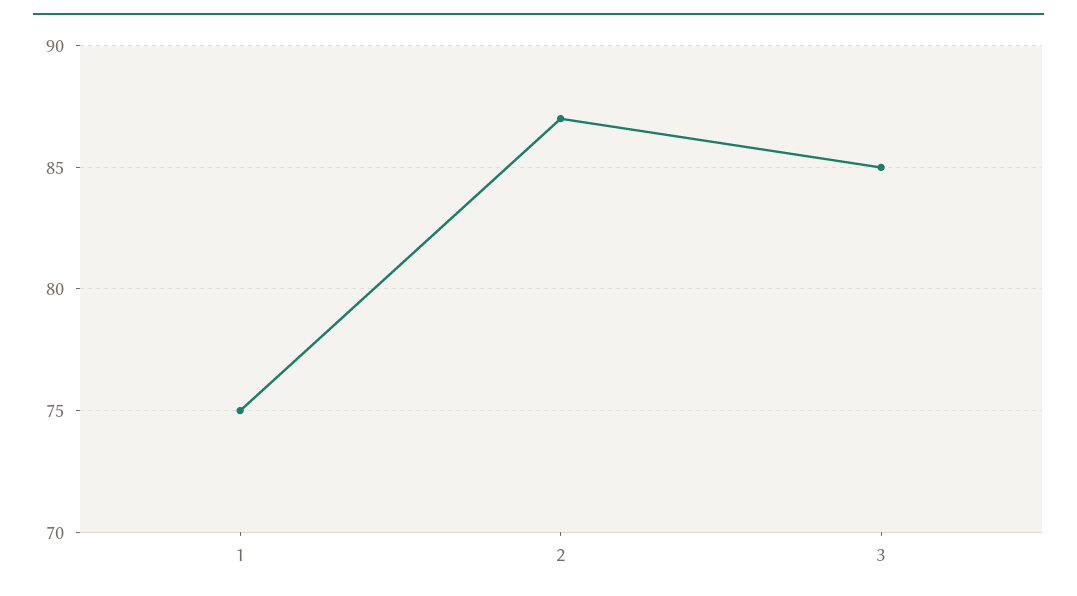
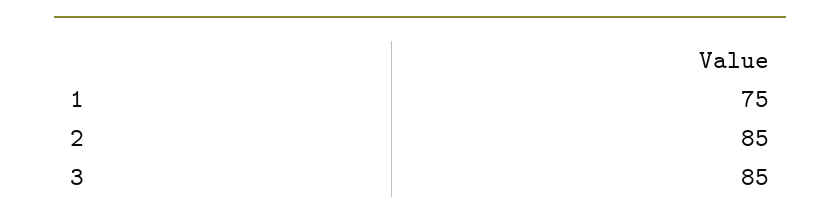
2: 87 -> 85

